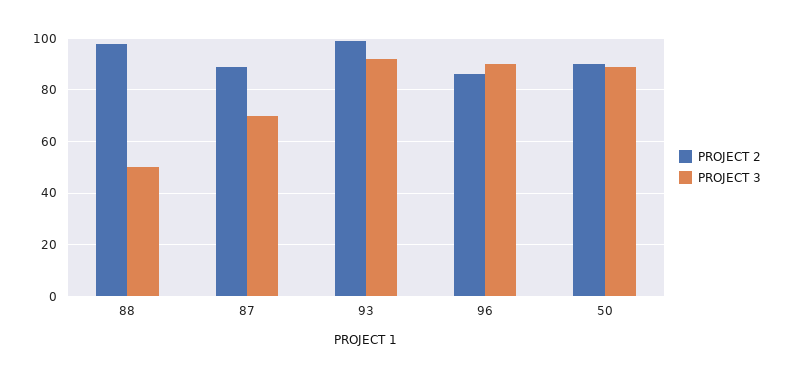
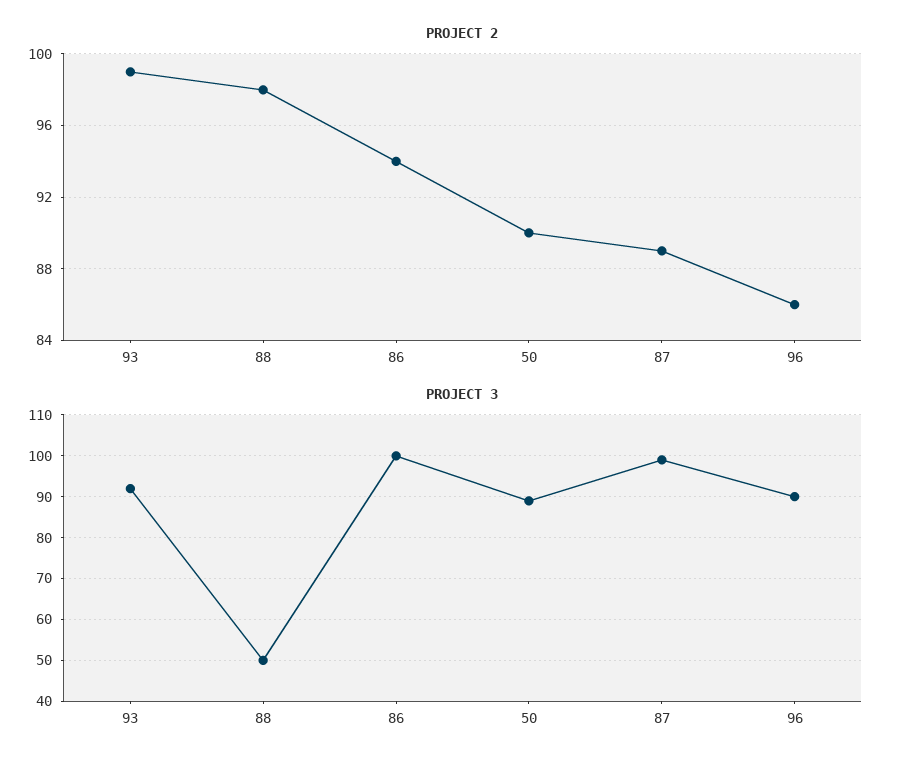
PROJECT 3, 87: 70 -> 100
PROJECT 2, 86: none -> 94
PROJECT 3, 86: none -> 100

